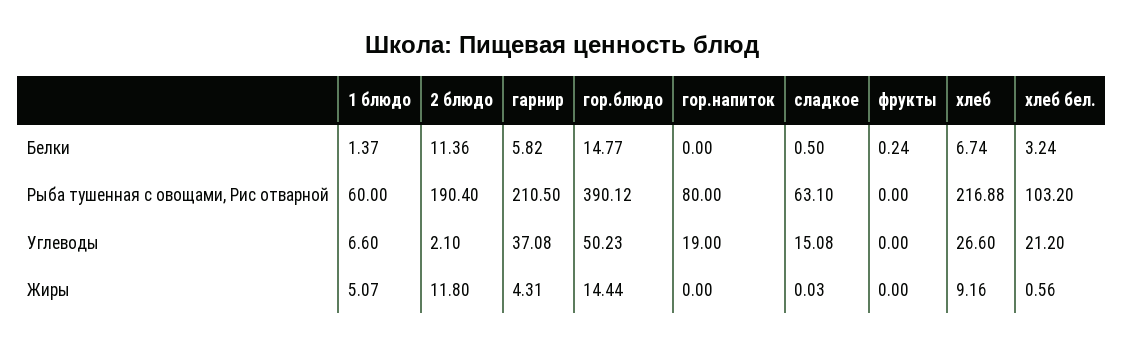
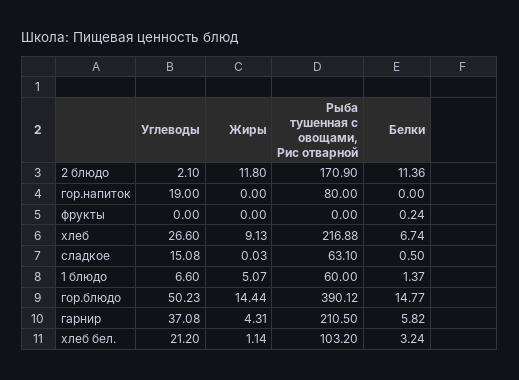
2 блюдо, Рыба тушенная с овощами, Рис отварной: 190.4 -> 170.9
хлеб, Жиры: 9.16 -> 9.13
хлеб бел., Жиры: 0.56 -> 1.14

